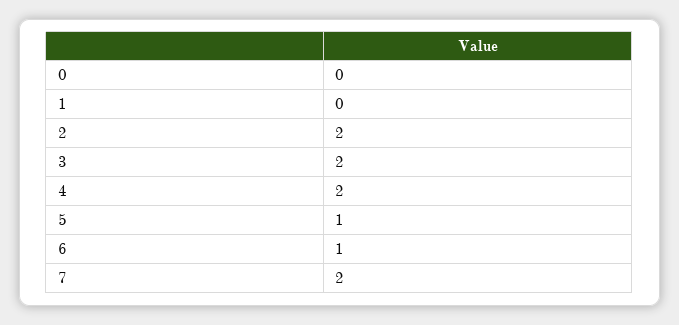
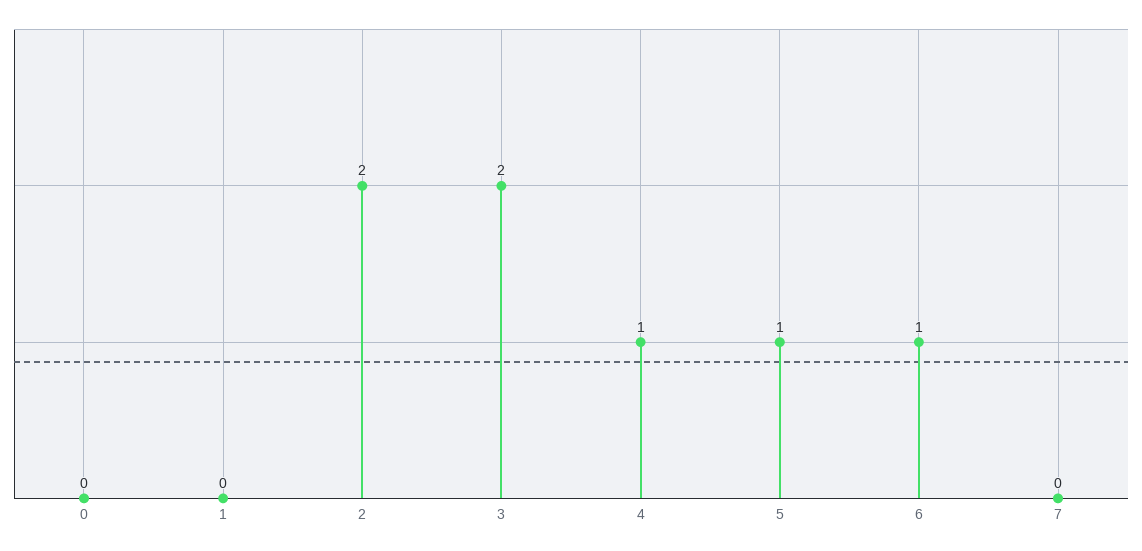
4: 2 -> 1
7: 2 -> 0

